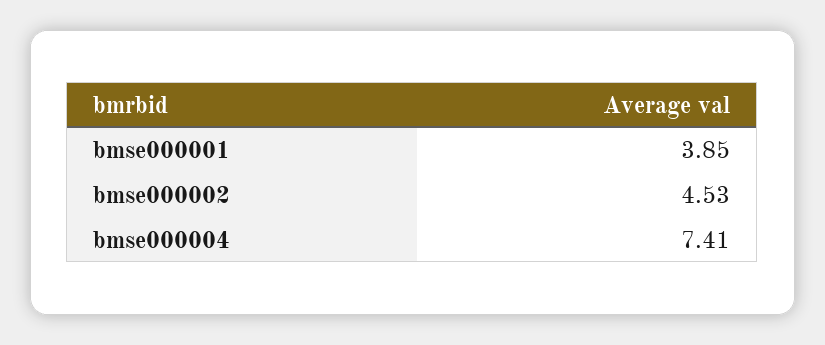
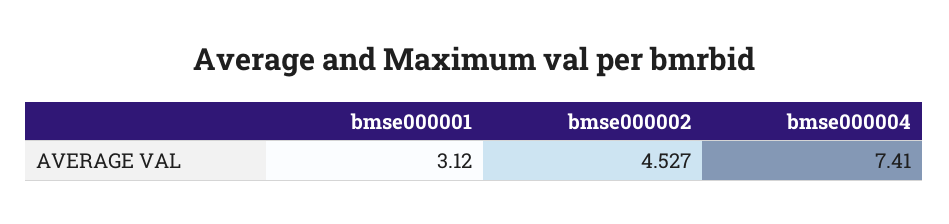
bmse000001: 3.85 -> 3.12

